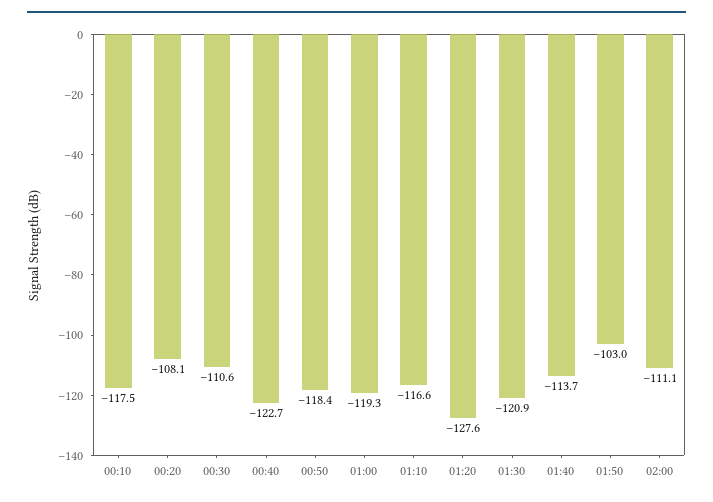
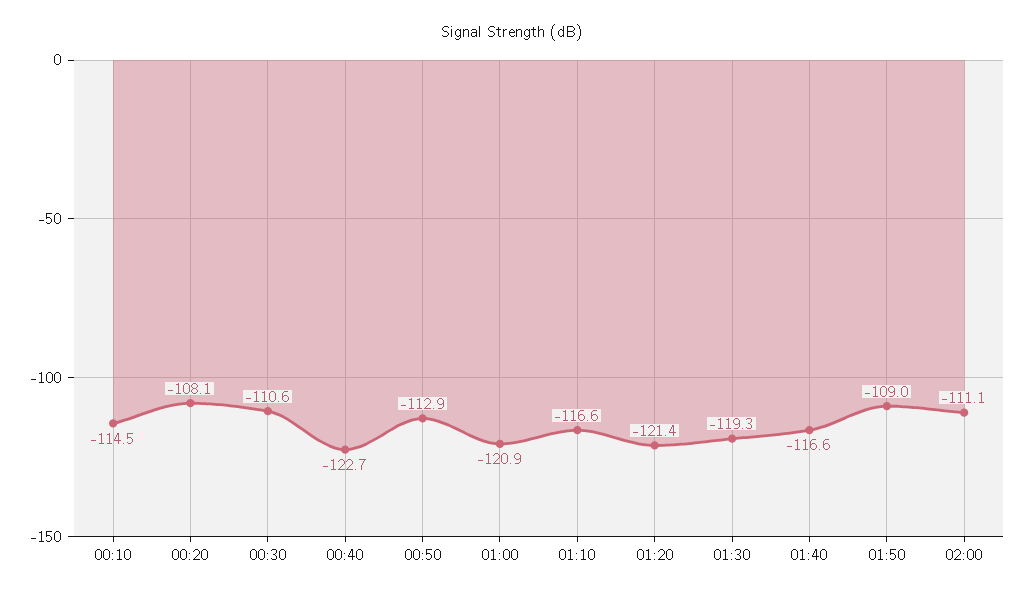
00:10: -117.5 -> -114.5
00:50: -118.4 -> -112.9
01:00: -119.3 -> -120.9
01:20: -127.6 -> -121.4
01:30: -120.9 -> -119.3
01:40: -113.7 -> -116.6
01:50: -103 -> -109

